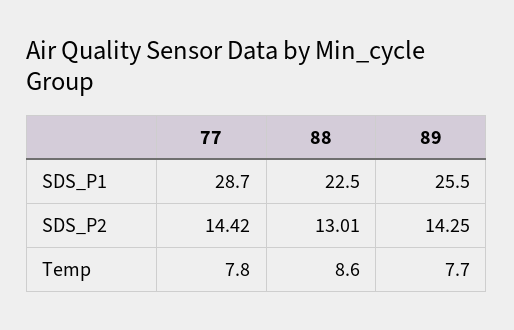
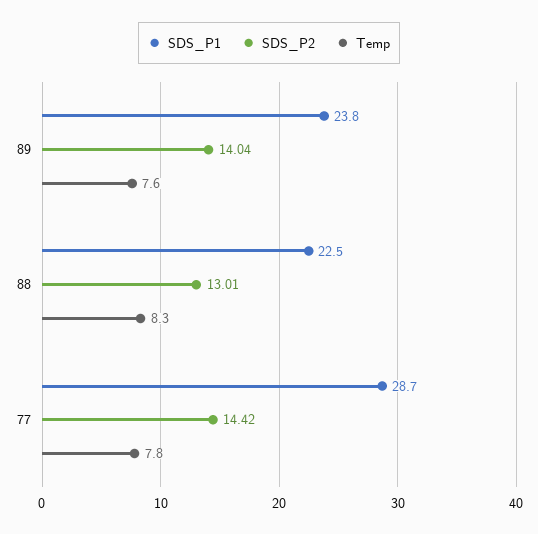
SDS_P1, 89: 25.5 -> 23.8
SDS_P2, 89: 14.25 -> 14.04
Temp, 88: 8.6 -> 8.3
Temp, 89: 7.7 -> 7.6

